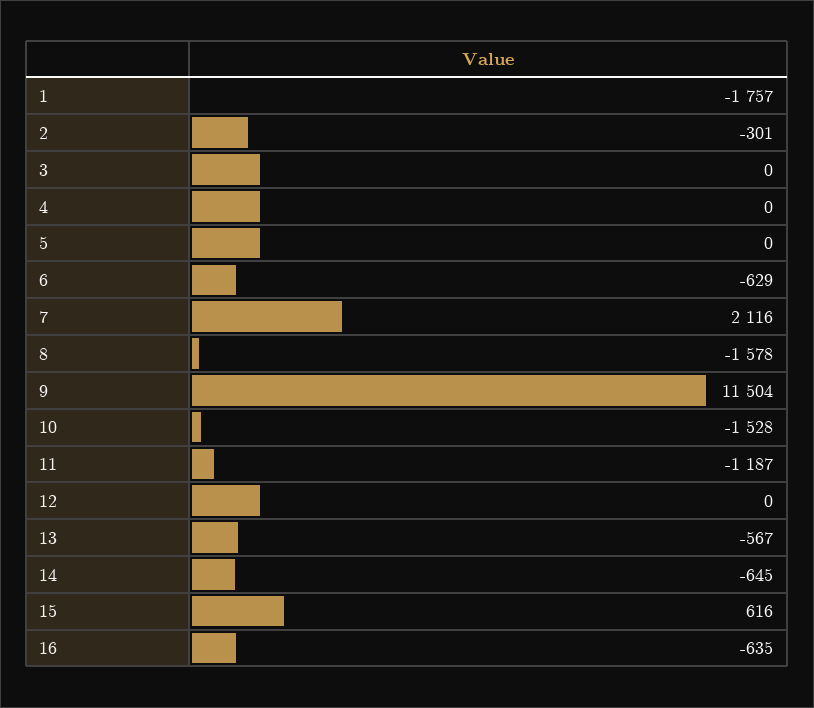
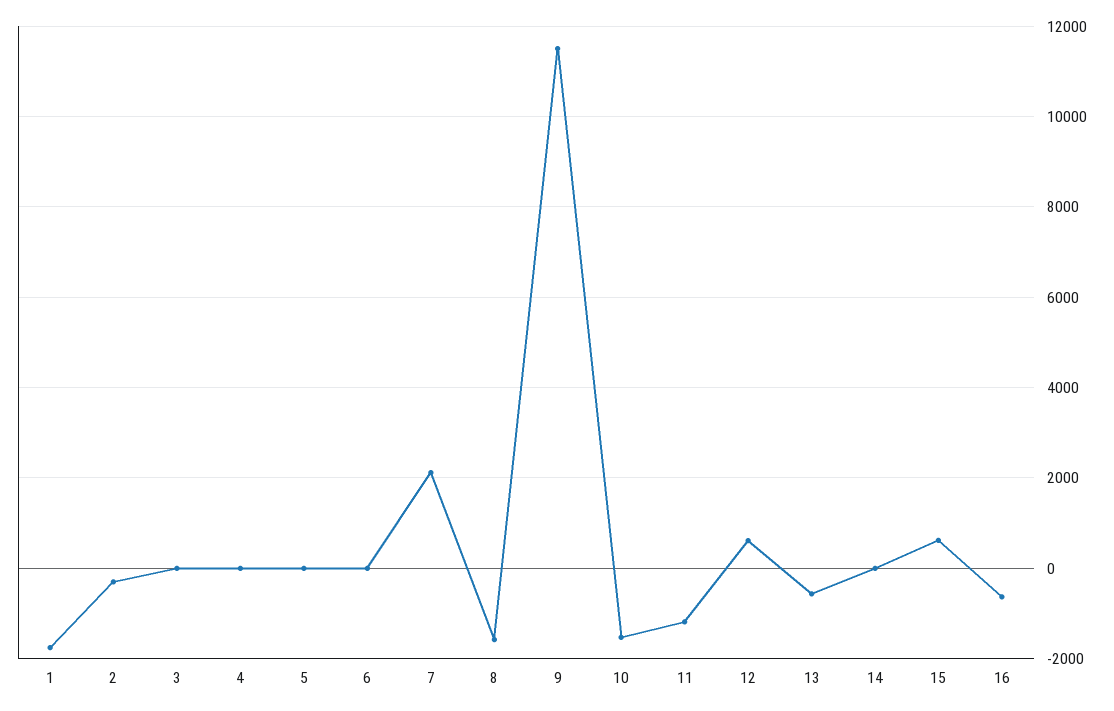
6: -629 -> 0
12: 0 -> 600
14: -645 -> 0

